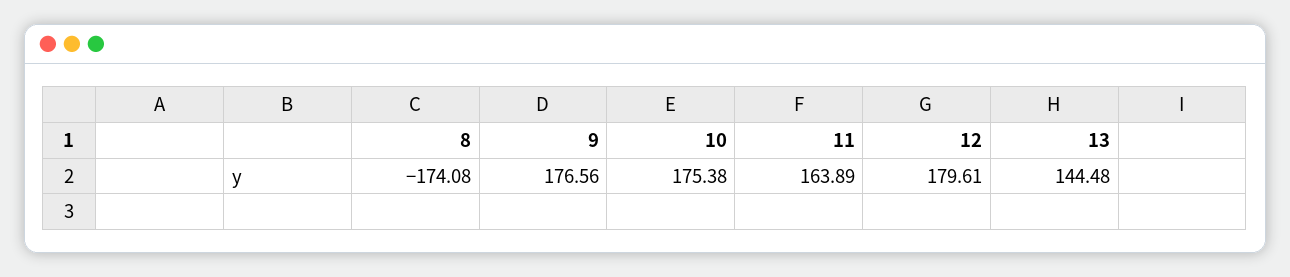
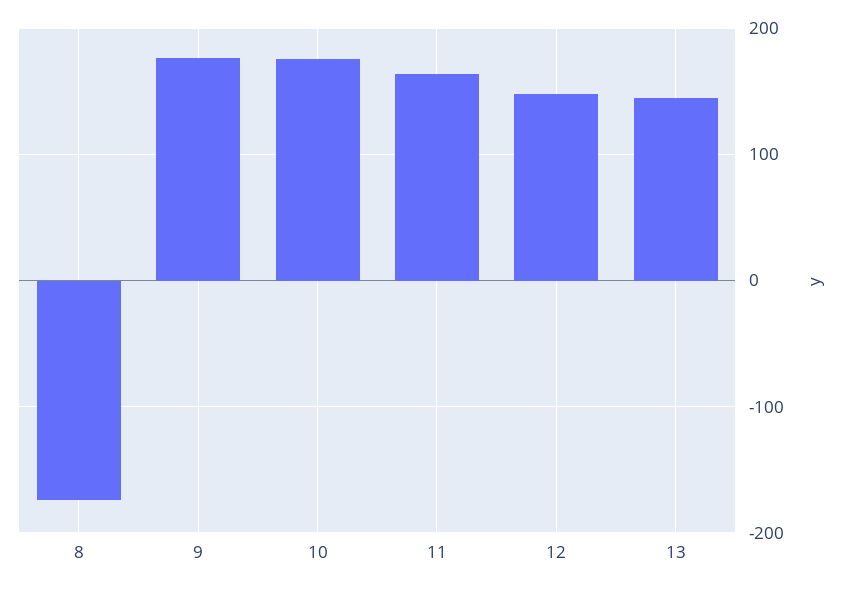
12: 179.61 -> 150

